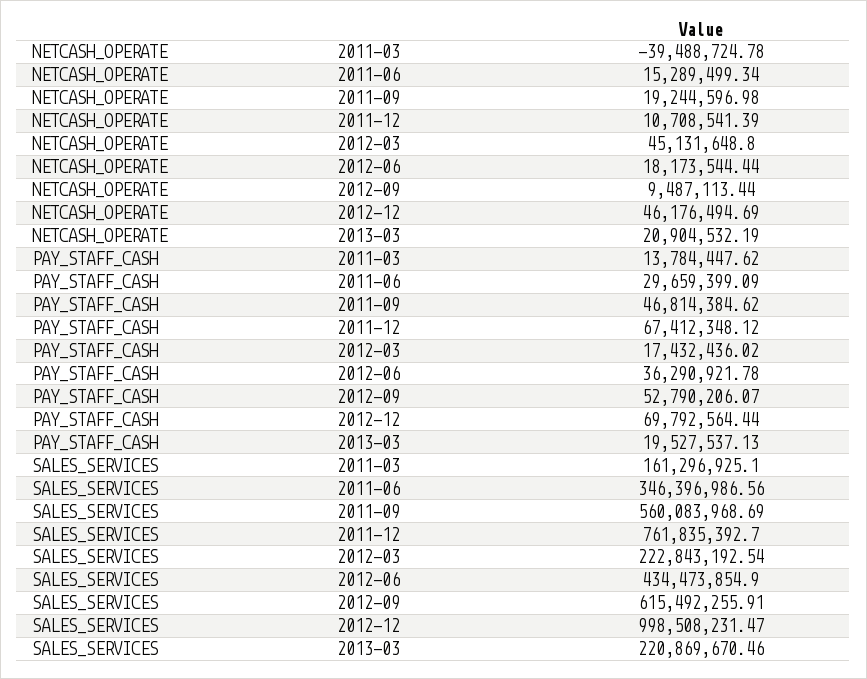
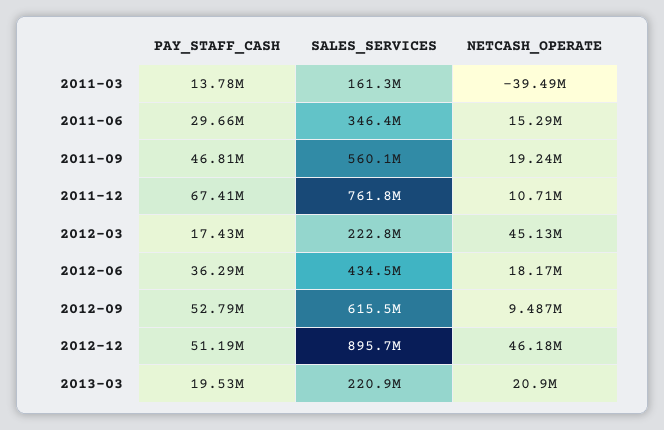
PAY_STAFF_CASH, 2012-12: 69792564.44 -> 51190000
SALES_SERVICES, 2012-12: 998508231.47 -> 895700000

